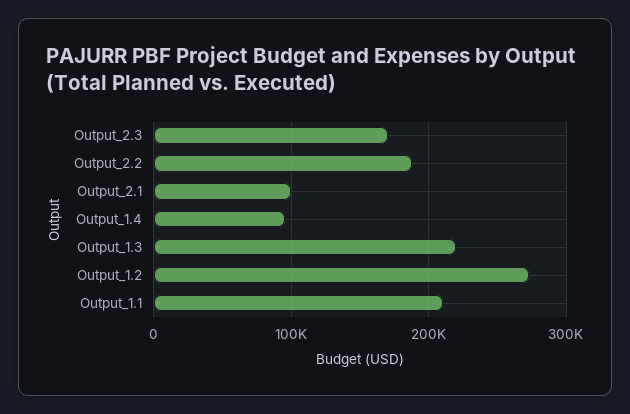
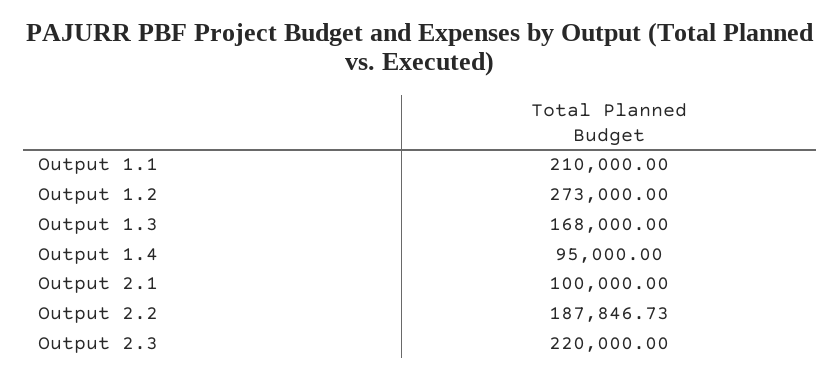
Output_2.3: 170000 -> 220000
Output_1.3: 220000 -> 168000

